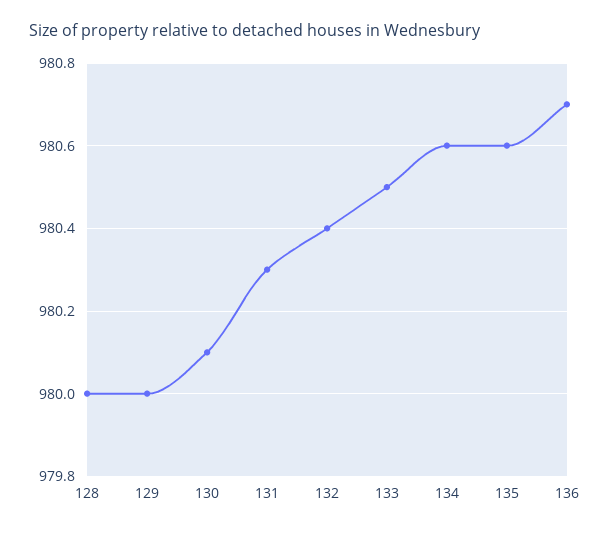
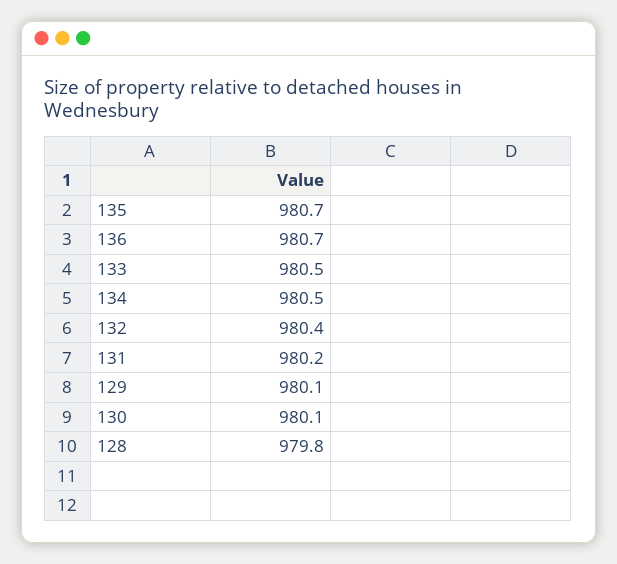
128: 980 -> 979.8
129: 980 -> 980.1
131: 980.3 -> 980.2
134: 980.6 -> 980.5
135: 980.6 -> 980.7

